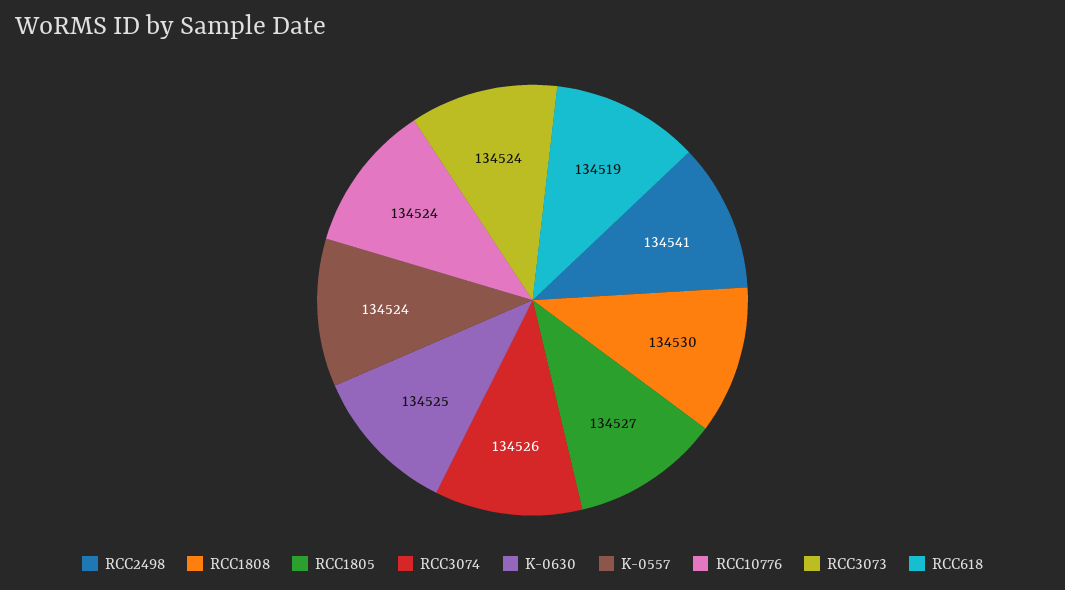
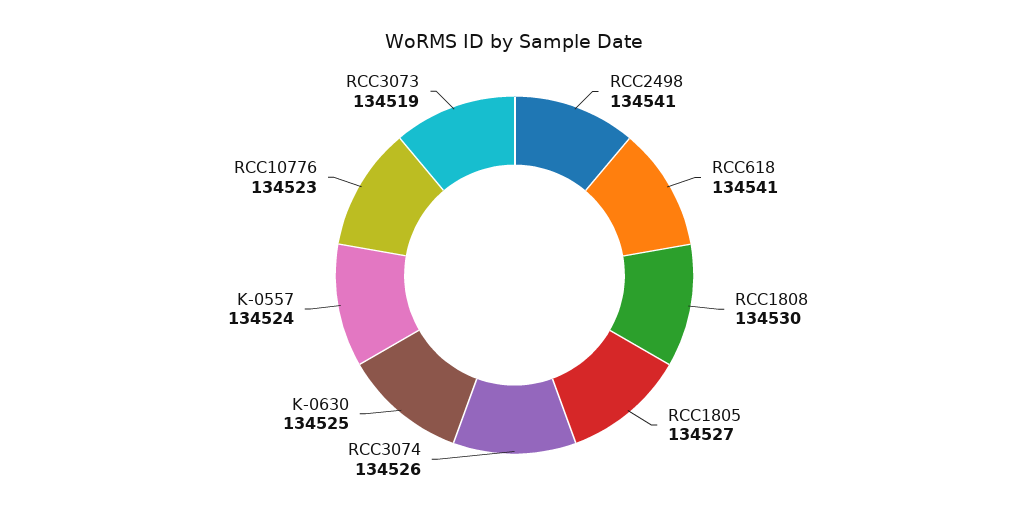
RCC10776: 134524 -> 134523
RCC3073: 134524 -> 134519
RCC618: 134519 -> 134541

